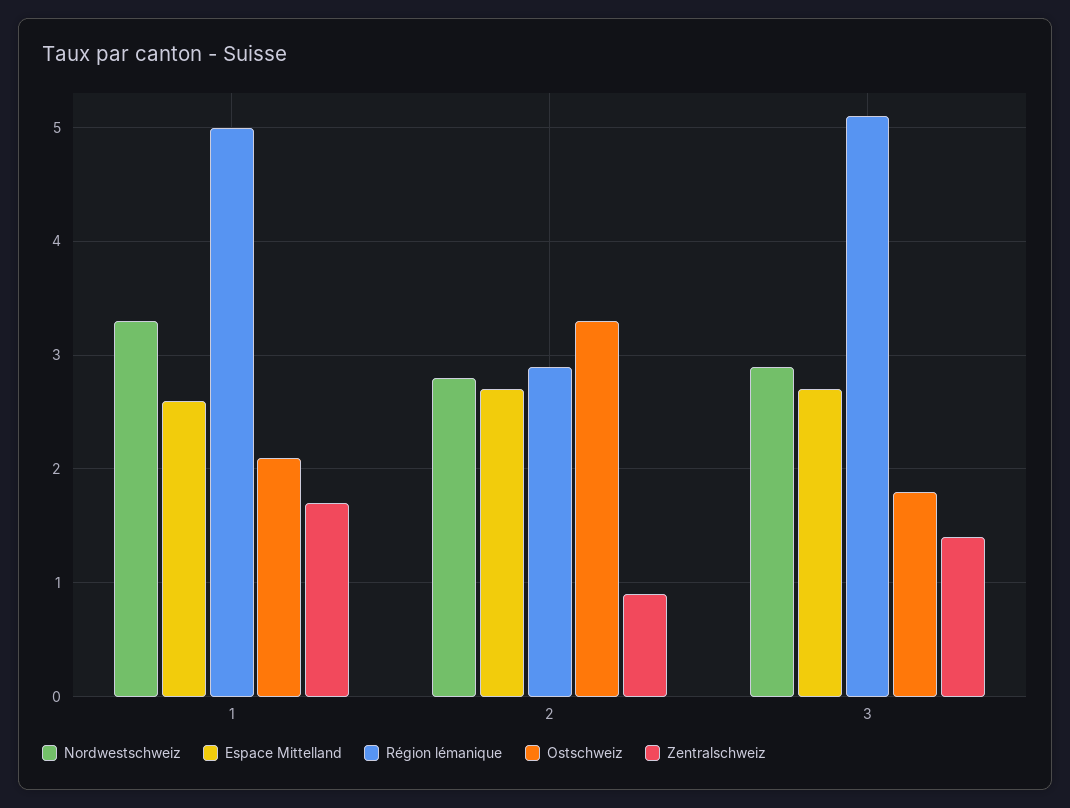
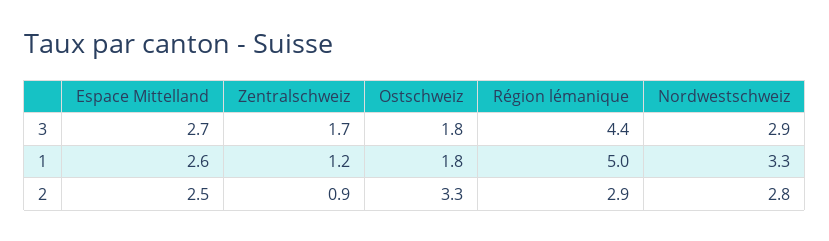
Ostschweiz, 1: 2.1 -> 1.8
Zentralschweiz, 1: 1.7 -> 1.2
Espace Mittelland, 2: 2.7 -> 2.5
Région lémanique, 3: 5.1 -> 4.4
Zentralschweiz, 3: 1.4 -> 1.7

